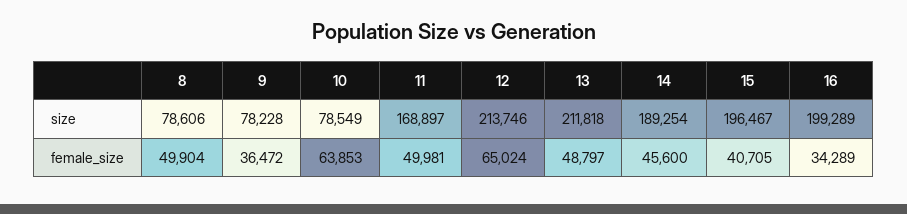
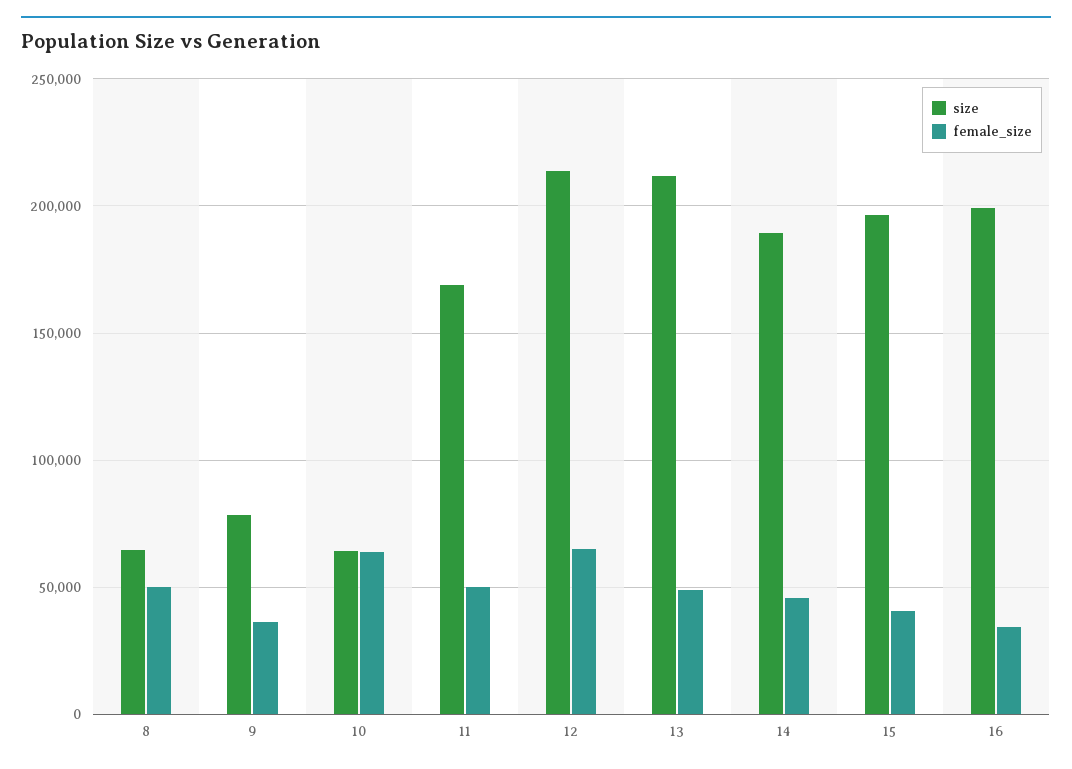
size, 8: 78606 -> 65000
size, 10: 78549 -> 65000

